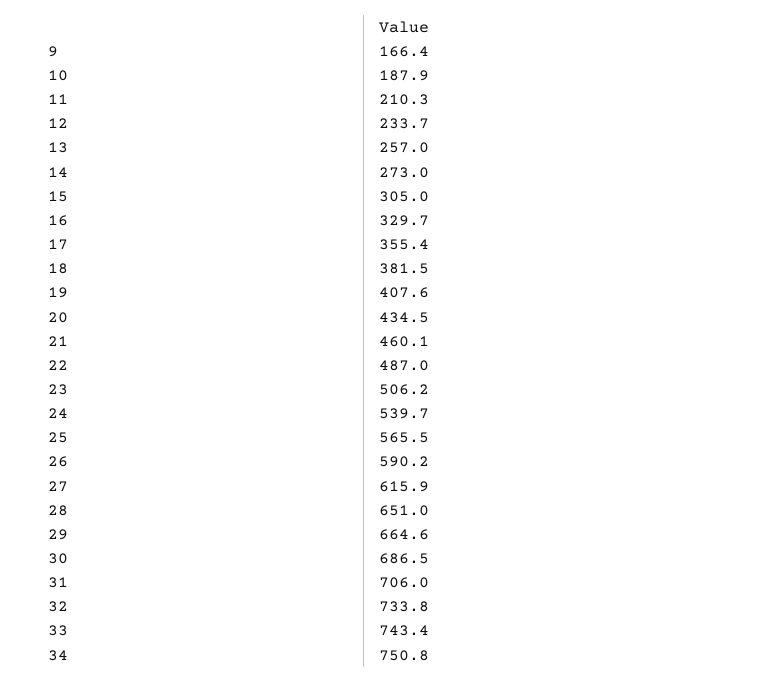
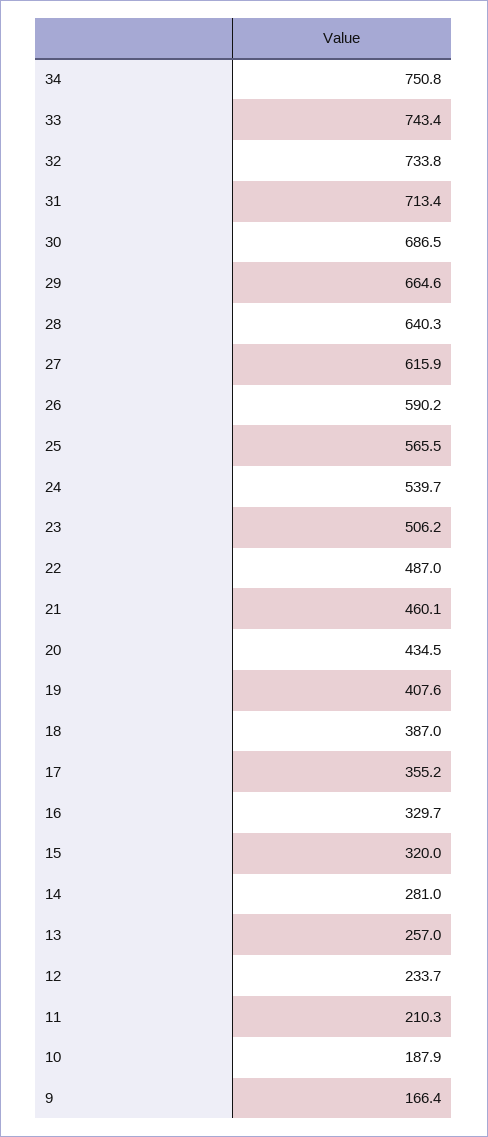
14: 273 -> 281
15: 305 -> 320
17: 355.4 -> 355.2
18: 381.5 -> 387
28: 651 -> 640.3
31: 706 -> 713.4

